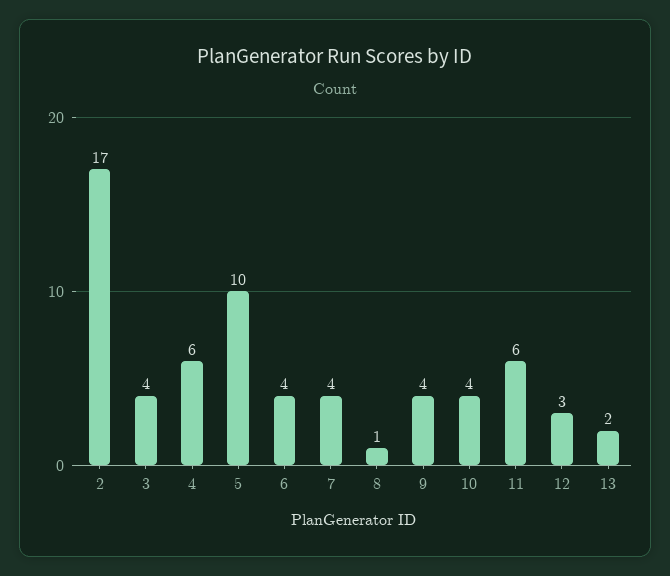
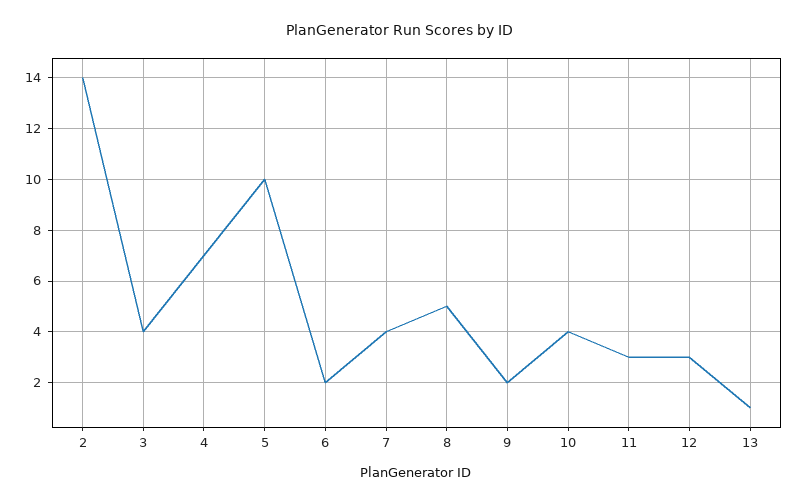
2: 17 -> 14
4: 6 -> 7
6: 4 -> 2
8: 1 -> 5
9: 4 -> 2
11: 6 -> 3
13: 2 -> 1

